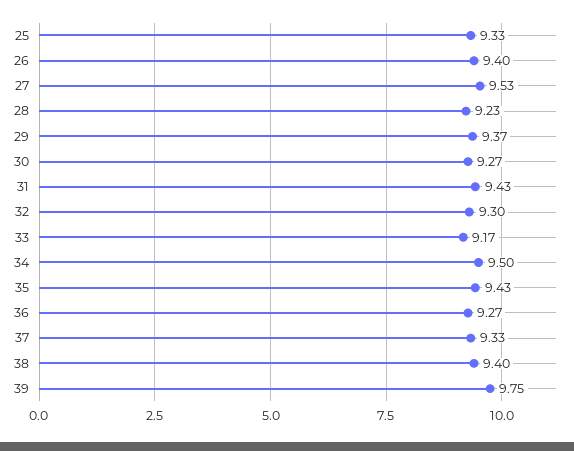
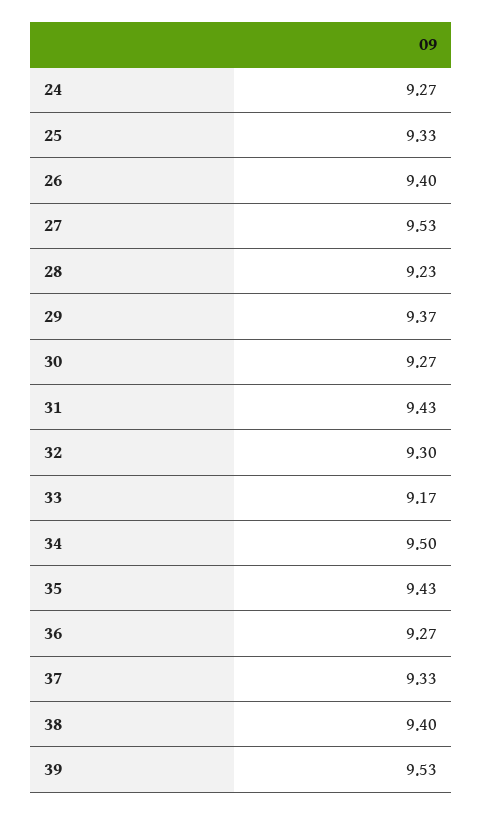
39: 9.75 -> 9.53
24: none -> 9.27

